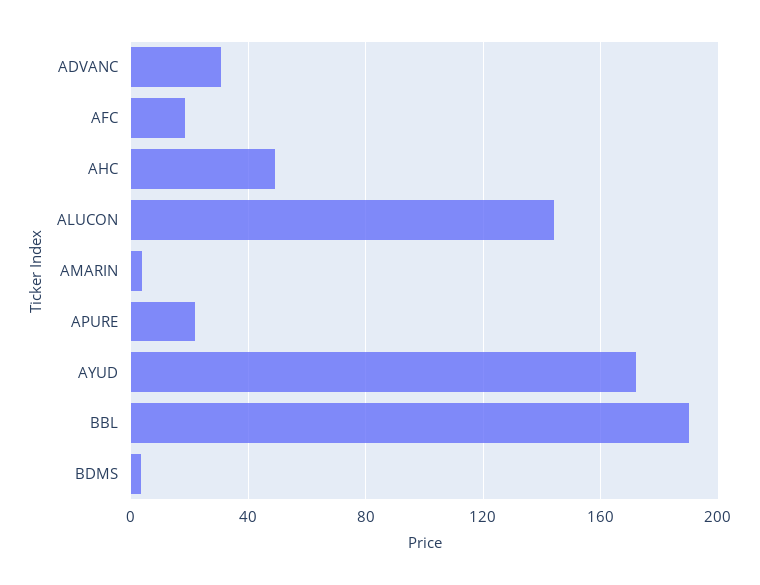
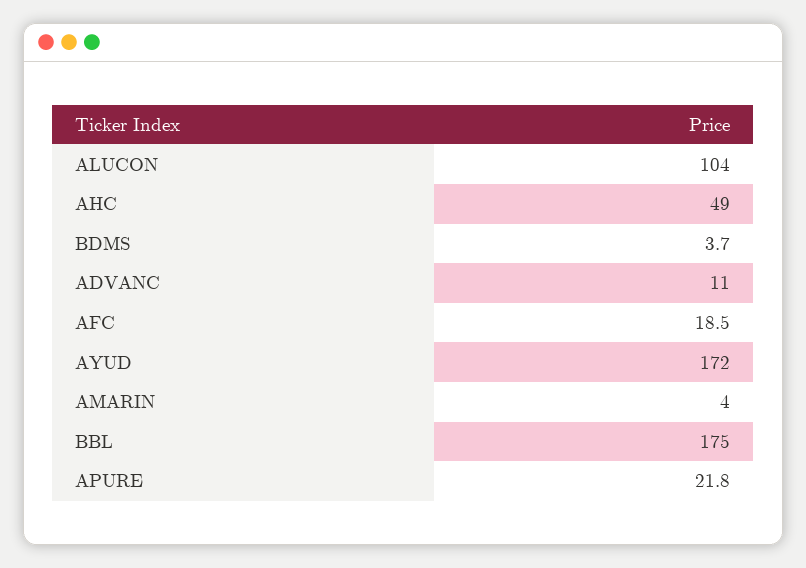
ADVANC: 30 -> 11
ALUCON: 145 -> 104
BBL: 190 -> 175

